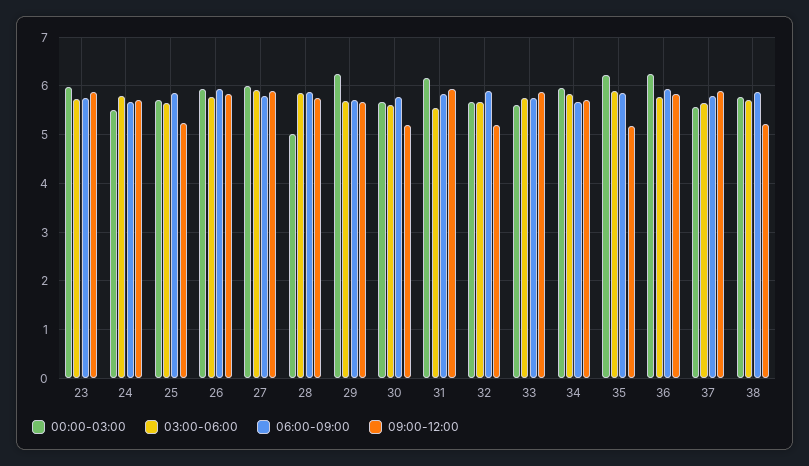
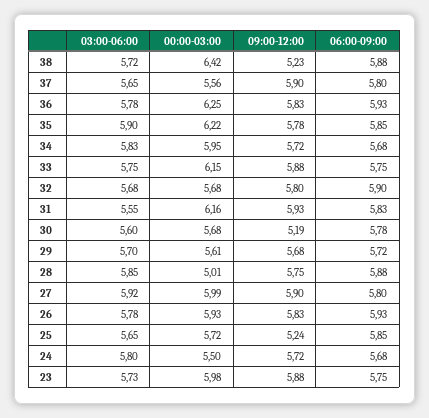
00:00-03:00, 29: 6.2 -> 5.61
09:00-12:00, 32: 5.2 -> 5.8
00:00-03:00, 33: 5.6 -> 6.15
09:00-12:00, 35: 5.2 -> 5.78
00:00-03:00, 38: 5.8 -> 6.42

